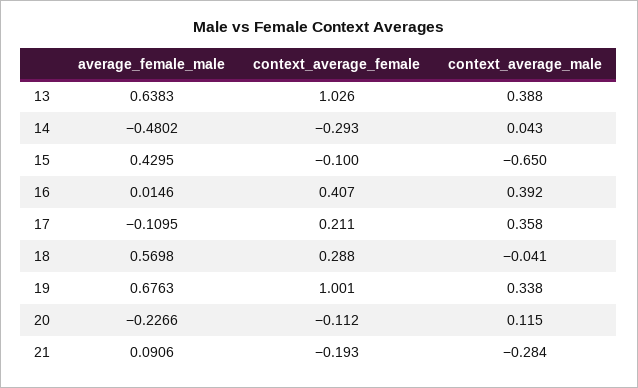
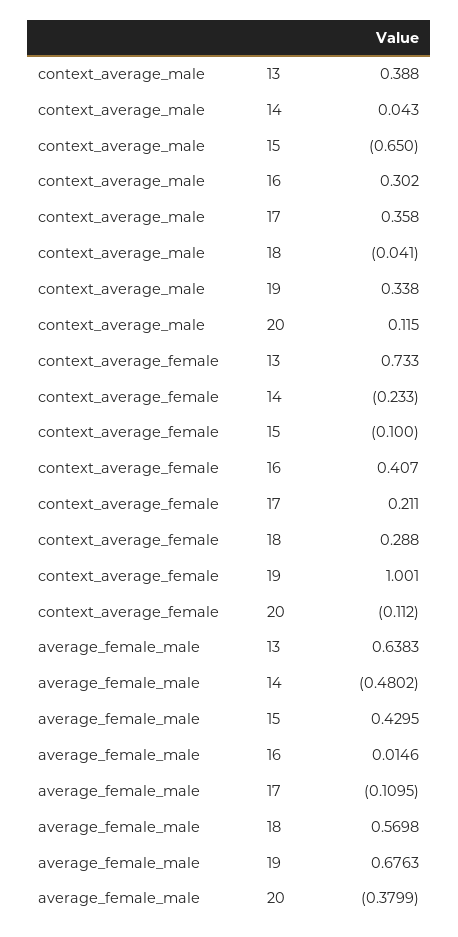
context_average_female, 13: 1.026 -> 0.733
context_average_female, 14: -0.293 -> -0.233
context_average_male, 16: 0.392 -> 0.302
average_female_male, 20: -0.2266 -> -0.3799
average_female_male, 21: 0.0906 -> none
context_average_female, 21: -0.193 -> none
context_average_male, 21: -0.284 -> none

